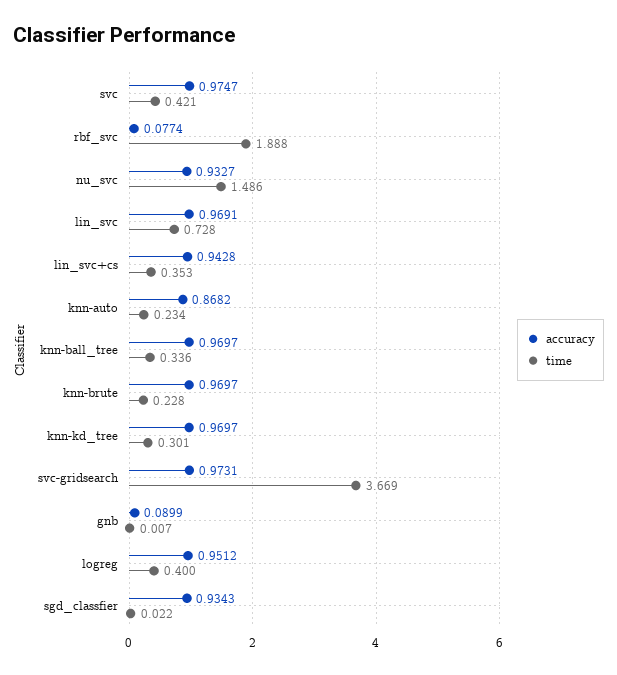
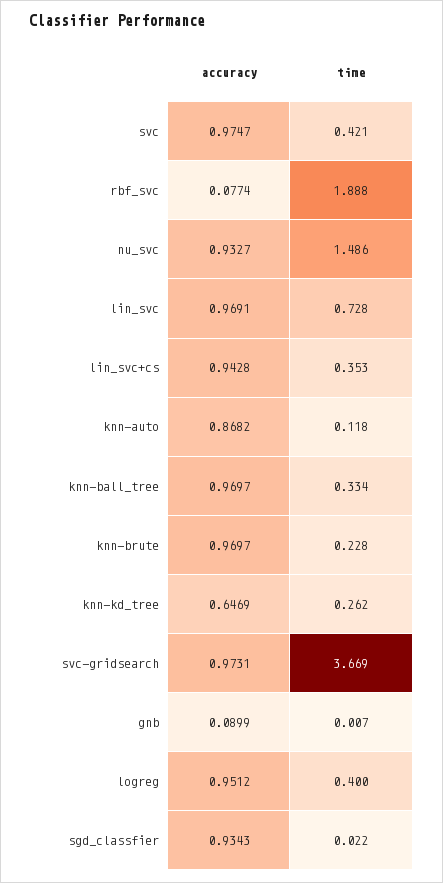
time, knn-auto: 0.234 -> 0.118
time, knn-ball_tree: 0.336 -> 0.334
accuracy, knn-kd_tree: 0.9697 -> 0.6469
time, knn-kd_tree: 0.301 -> 0.262

